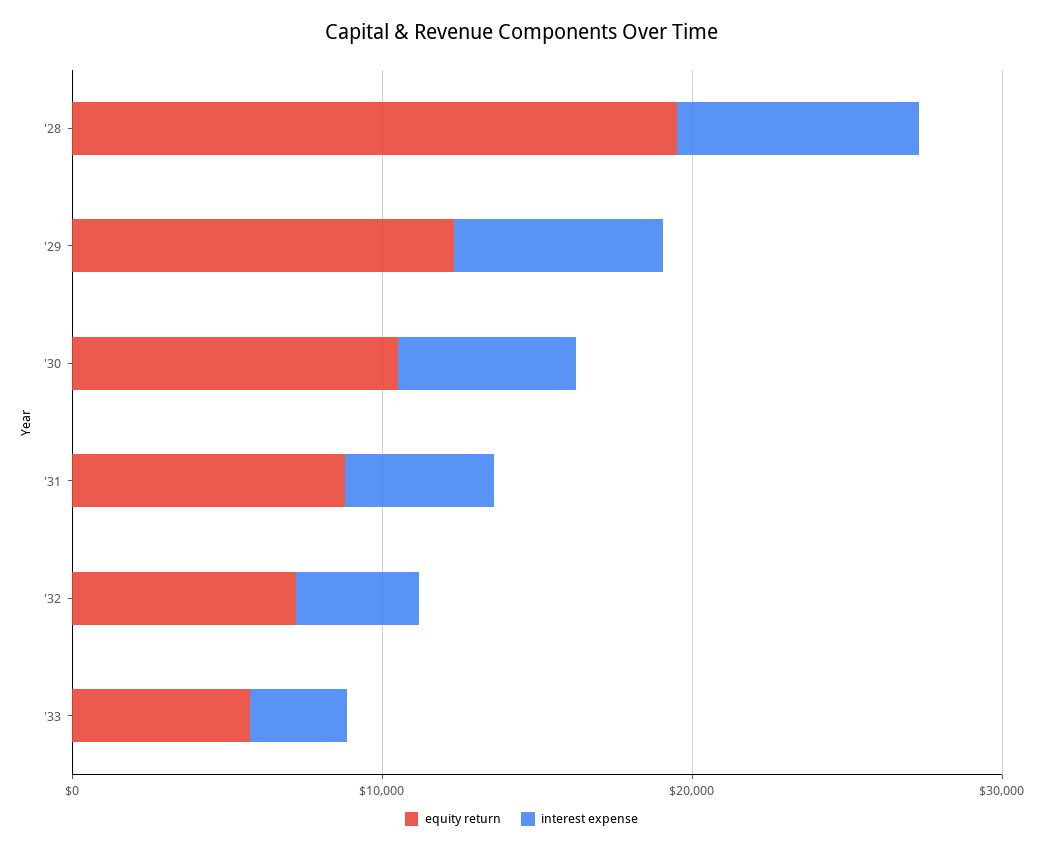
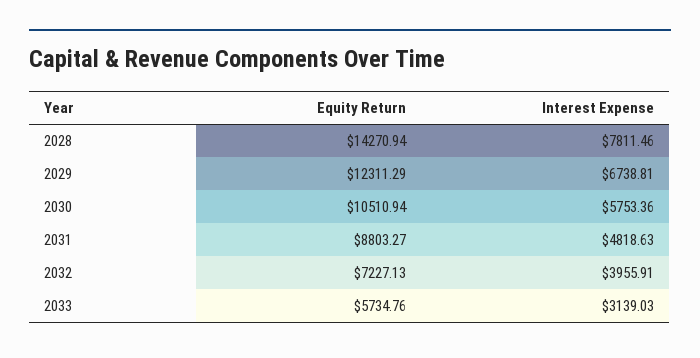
equity return, '28: 20000 -> 14270.94

